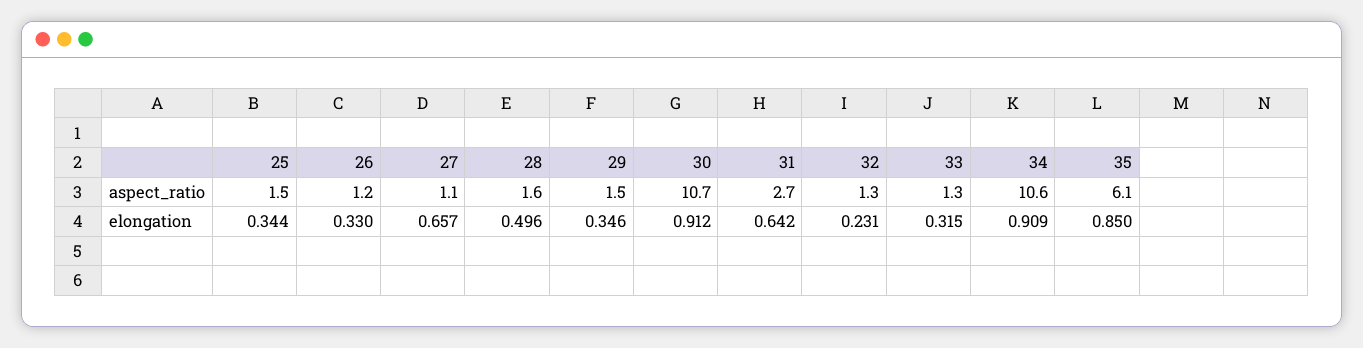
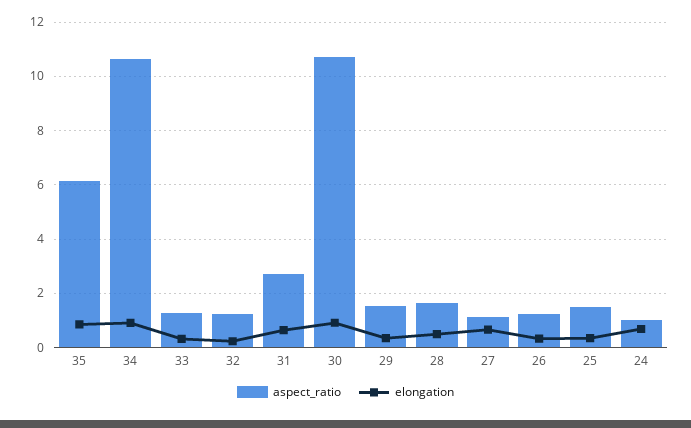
aspect_ratio, 24: none -> 1
elongation, 24: none -> 0.75

